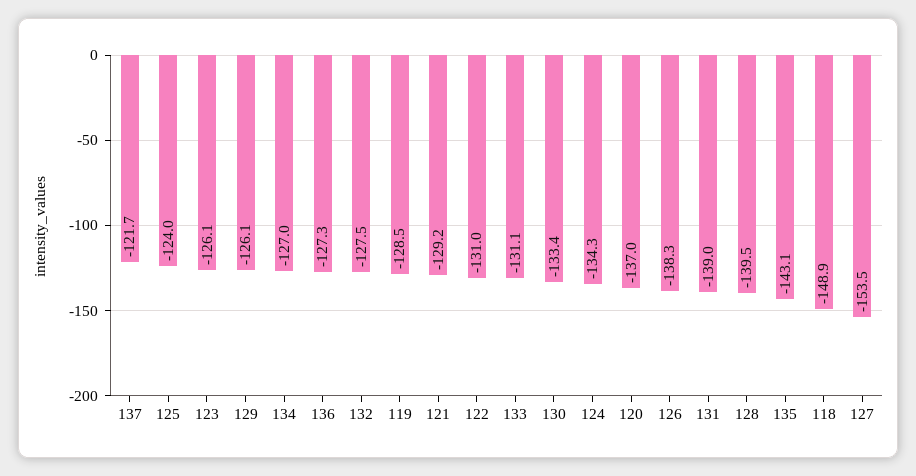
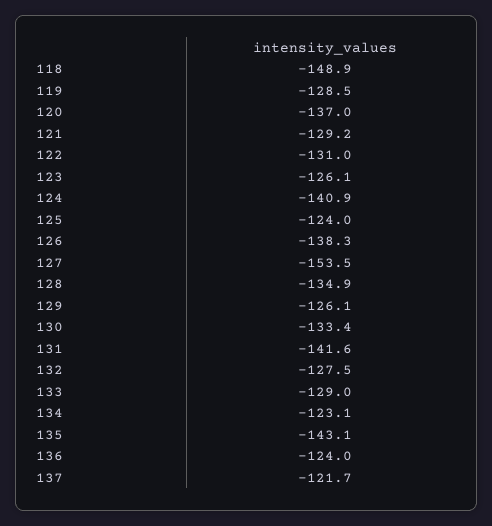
134: -127 -> -123.1
136: -127.3 -> -124
133: -131.1 -> -129
124: -134.3 -> -140.9
131: -139 -> -141.6
128: -139.5 -> -134.9

